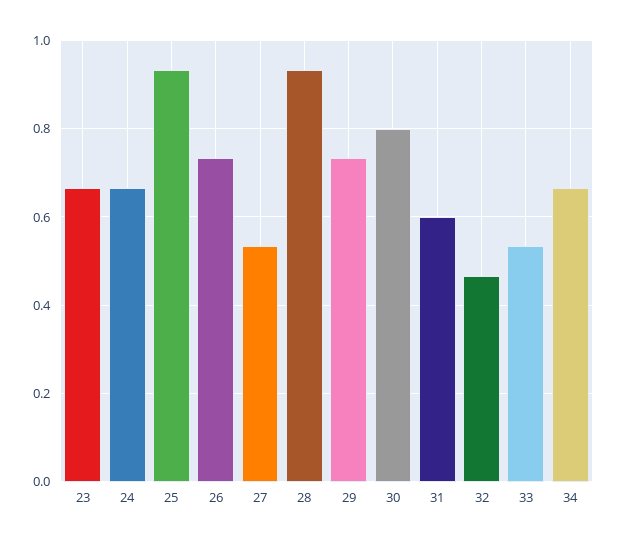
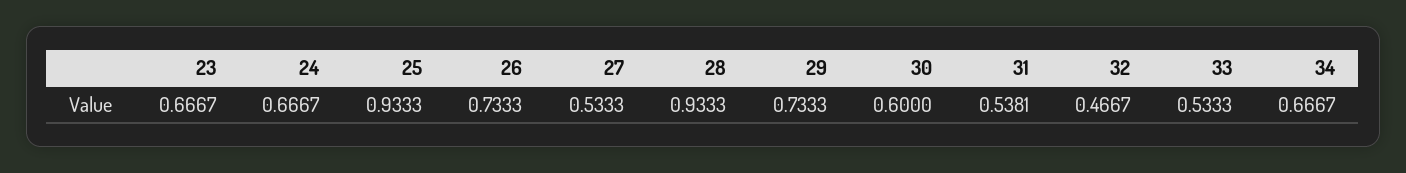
30: 0.8 -> 0.6
31: 0.6 -> 0.5381

